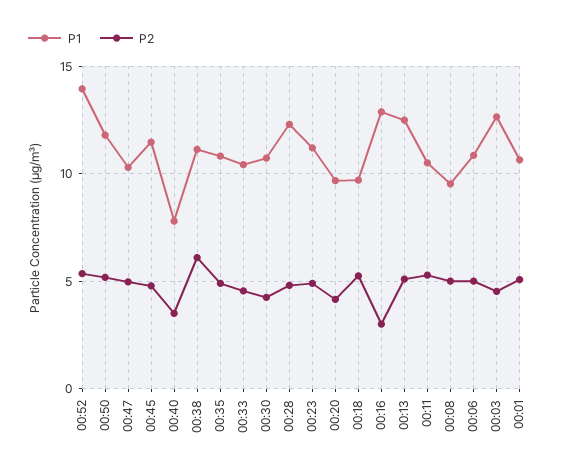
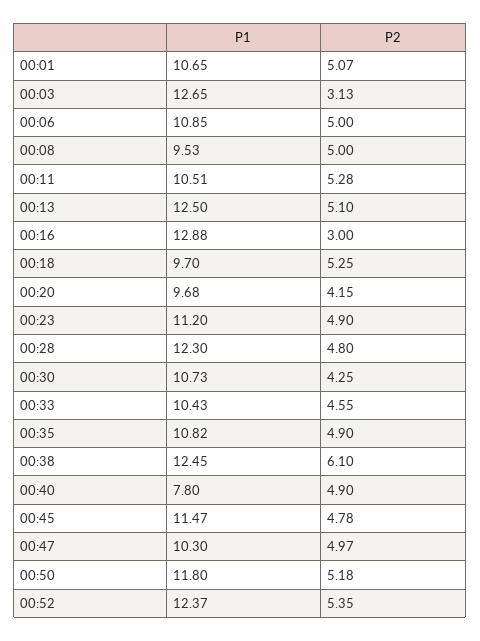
P1, 00:52: 14 -> 12.37
P2, 00:40: 3.5 -> 4.9
P1, 00:38: 11 -> 12.45
P2, 00:03: 4.5 -> 3.13

